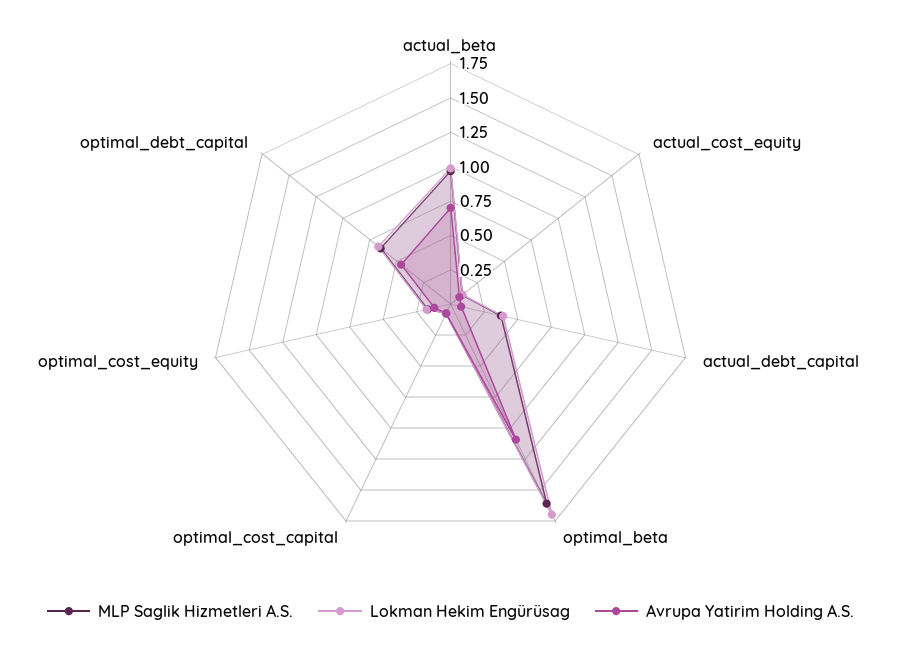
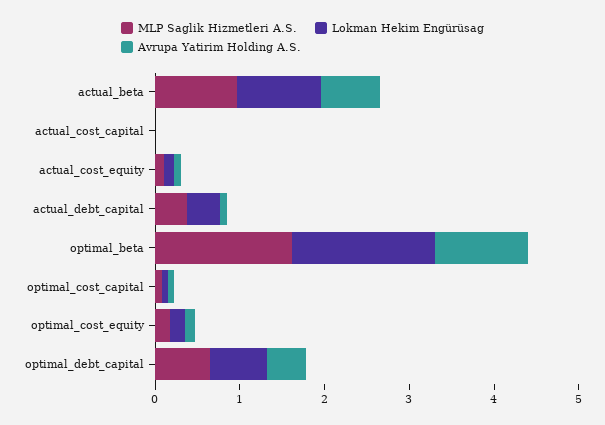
MLP Saglik Hizmetleri A.S., actual_cost_capital: none -> 0
Lokman Hekim Engürüsag, actual_cost_capital: none -> 0
Avrupa Yatirim Holding A.S., actual_cost_capital: none -> 0

